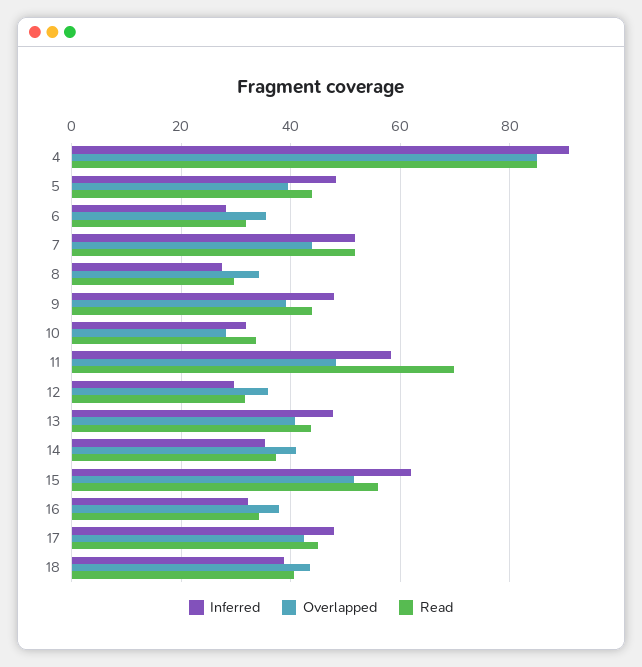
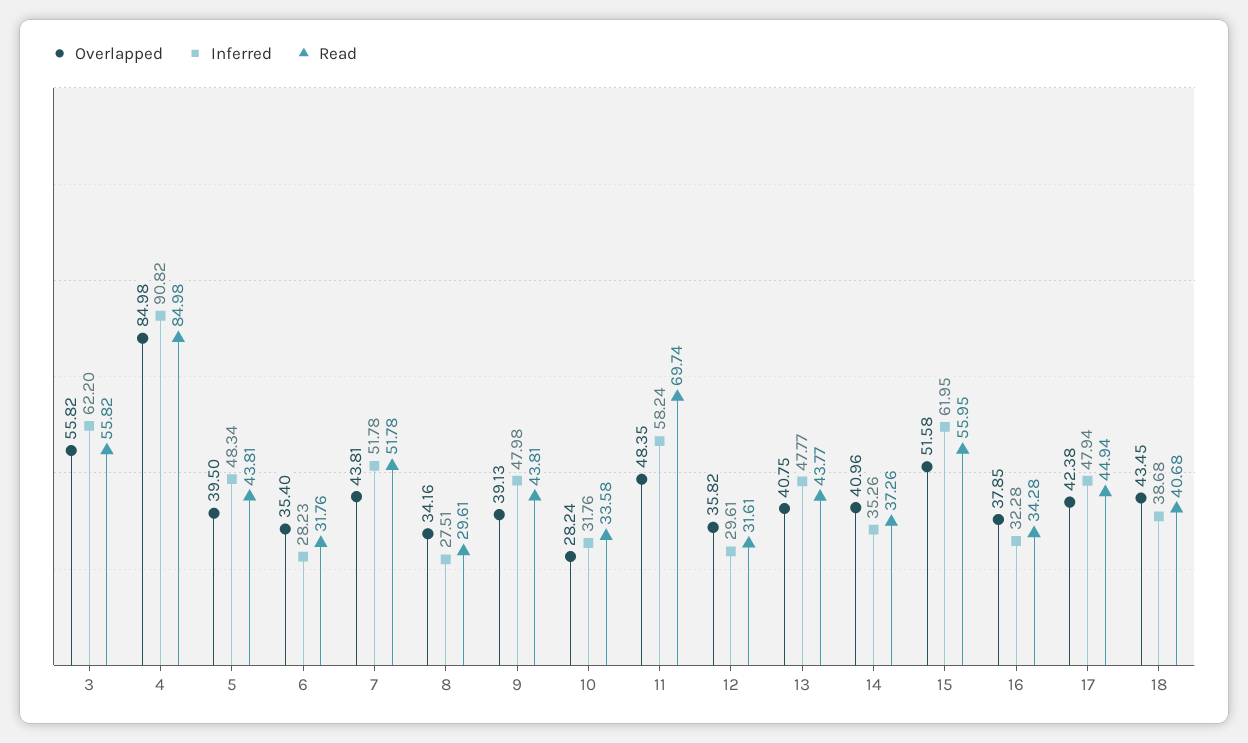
Overlapped, 3: none -> 55.82
Inferred, 3: none -> 62.2
Read, 3: none -> 55.82

